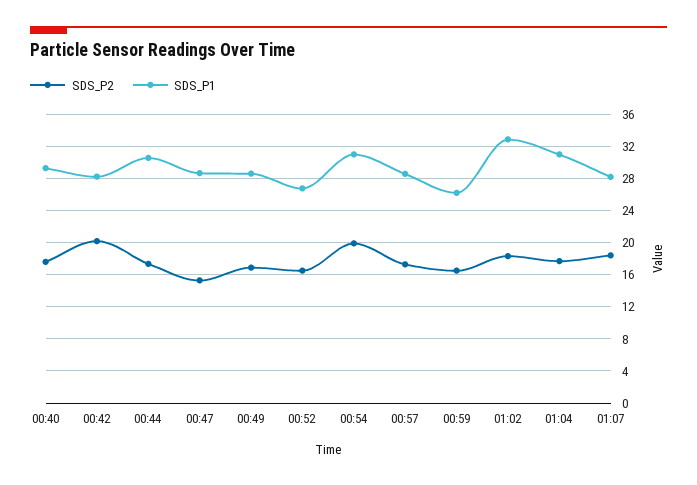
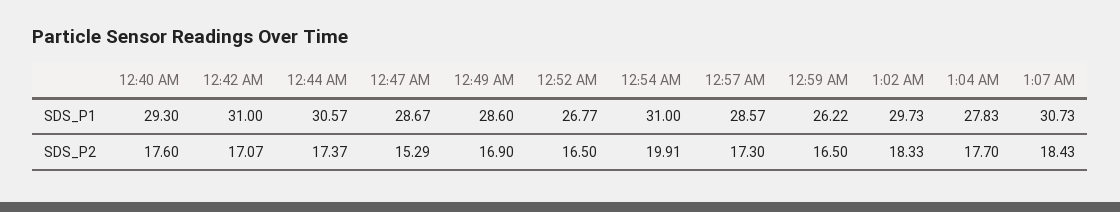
SDS_P2, 00:42: 20 -> 17.07
SDS_P1, 00:42: 28 -> 31
SDS_P1, 01:02: 33 -> 29.73
SDS_P1, 01:04: 31 -> 27.83
SDS_P1, 01:07: 28 -> 30.73

